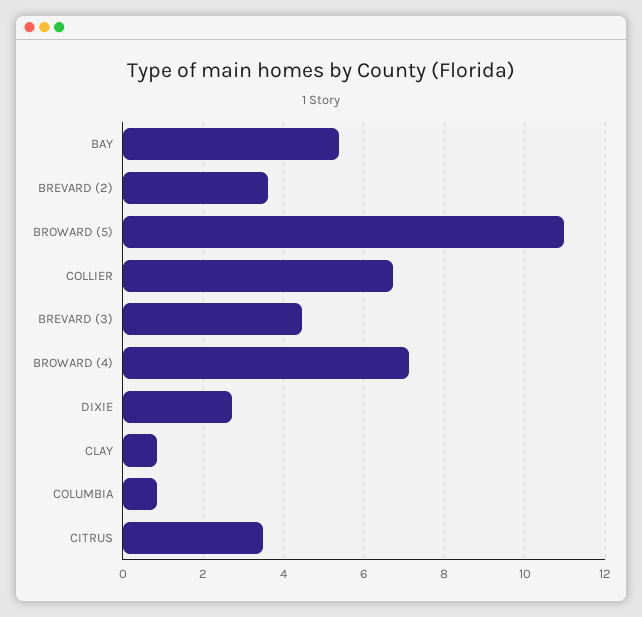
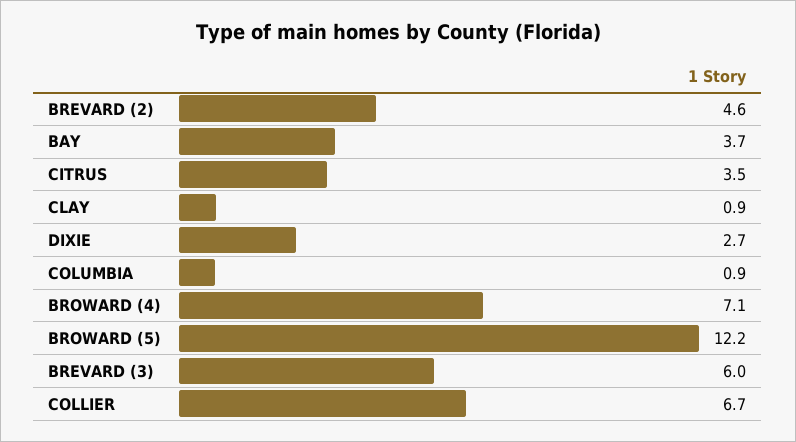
BAY: 5.4 -> 3.7
BREVARD (2): 3.6 -> 4.6
BROWARD (5): 11 -> 12.2
BREVARD (3): 4.4 -> 6

